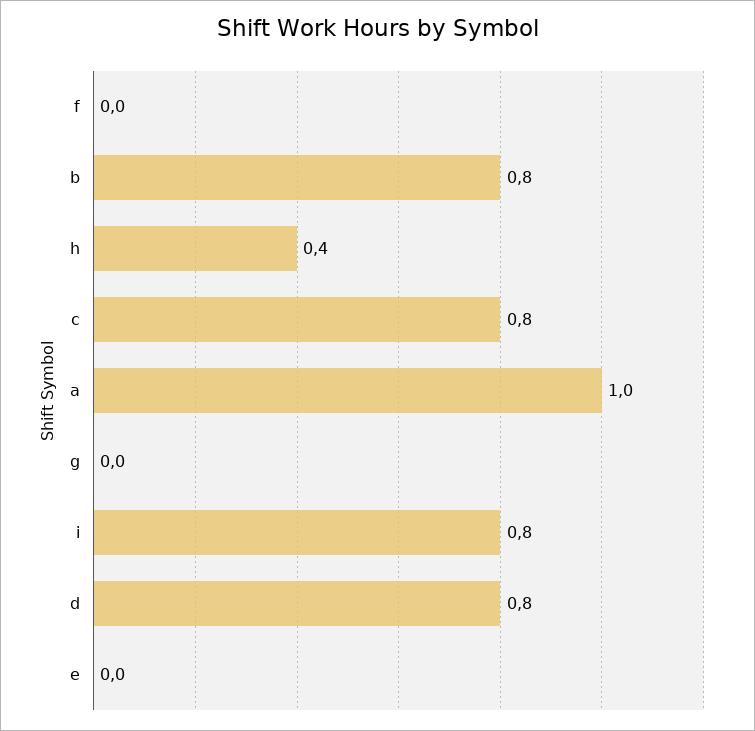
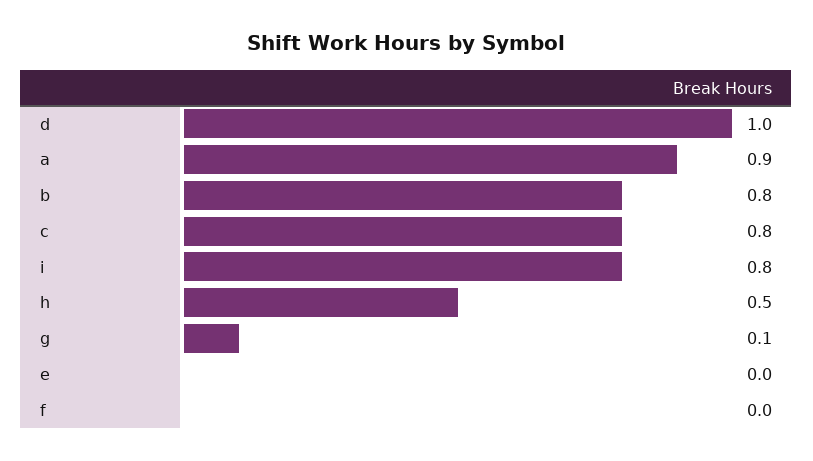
h: 0.4 -> 0.5
a: 1 -> 0.9
g: 0 -> 0.1
d: 0.8 -> 1

